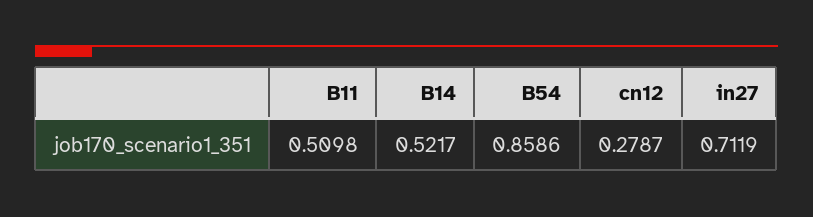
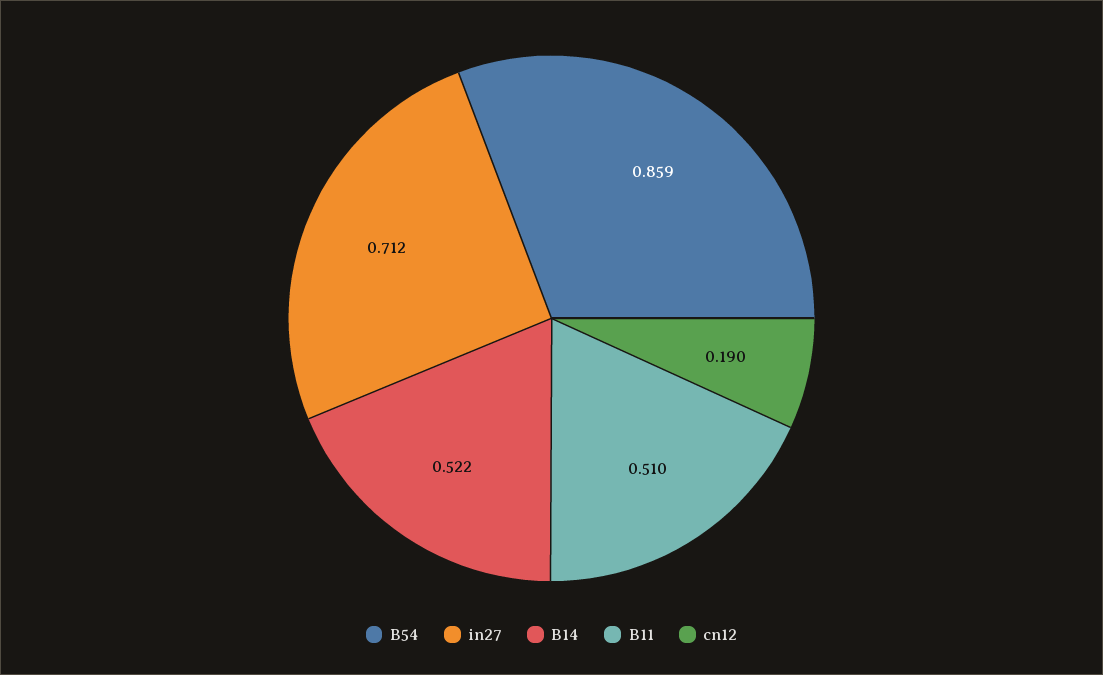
cn12: 0.2787 -> 0.19

